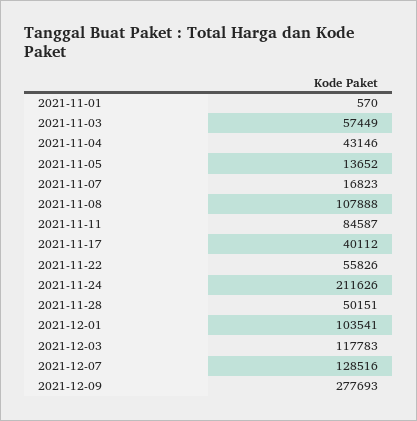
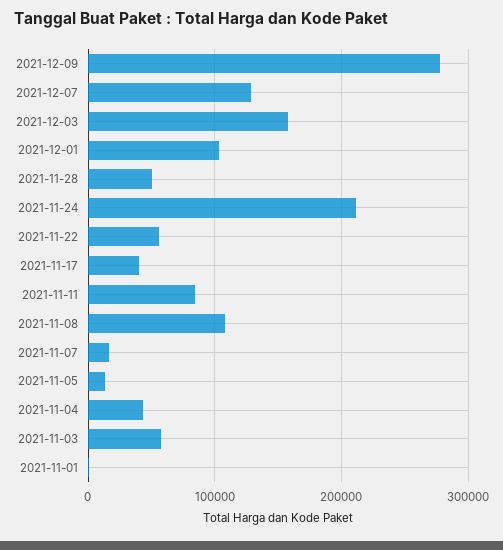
2021-12-03: 117783 -> 160000

